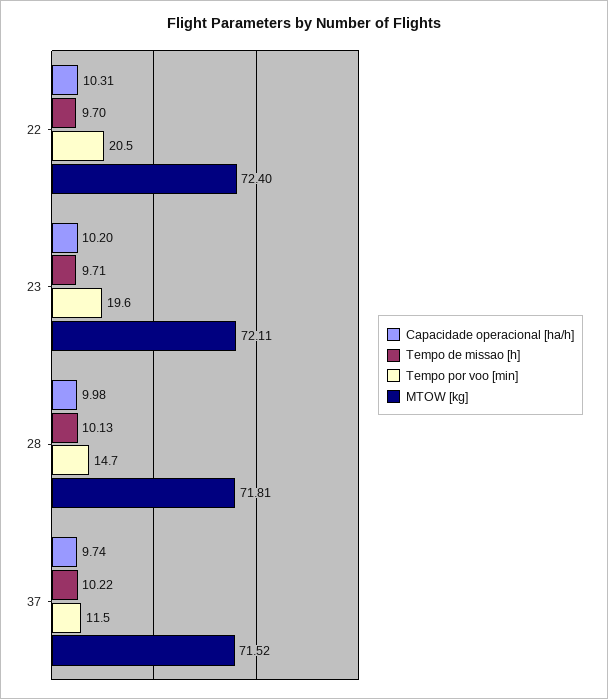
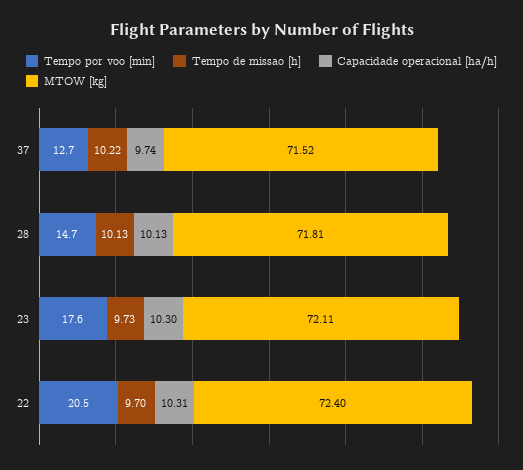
Capacidade operacional [ha/h], 23: 10.2 -> 10.3
Tempo de missao [h], 23: 9.71 -> 9.73
Tempo por voo [min], 23: 19.6 -> 17.6
Capacidade operacional [ha/h], 28: 9.98 -> 10.13
Tempo por voo [min], 37: 11.5 -> 12.7

